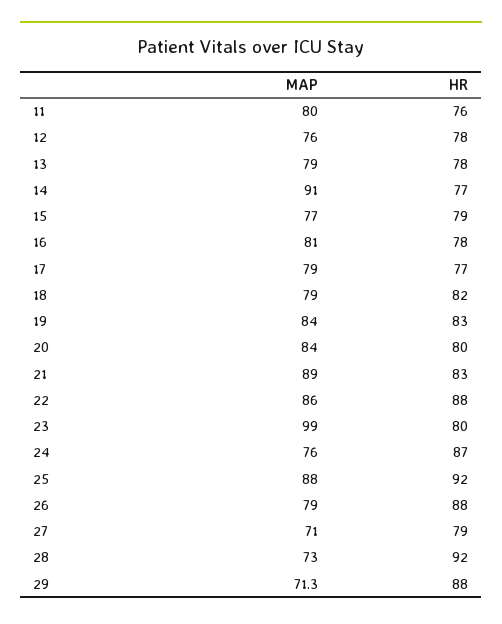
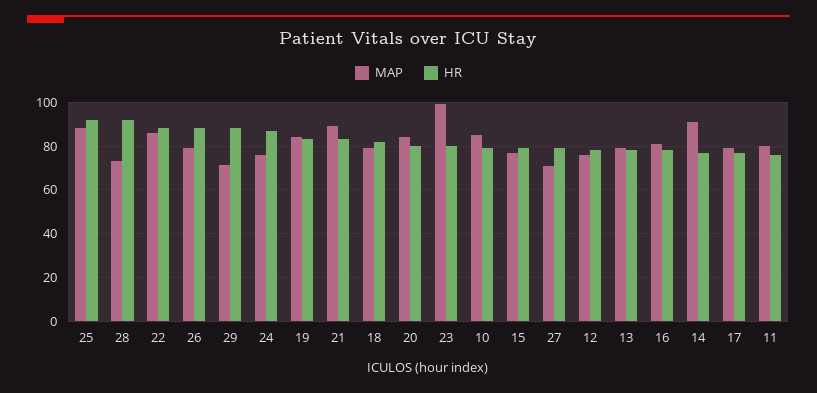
MAP, 10: none -> 85
HR, 10: none -> 80

